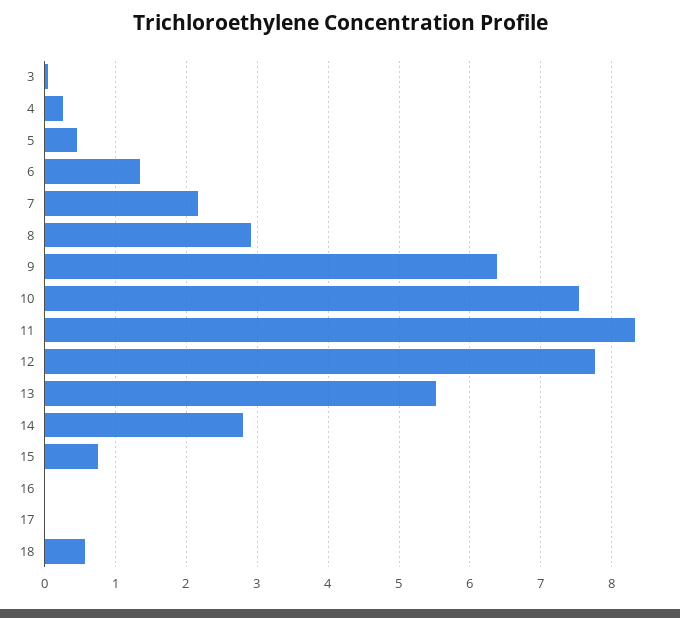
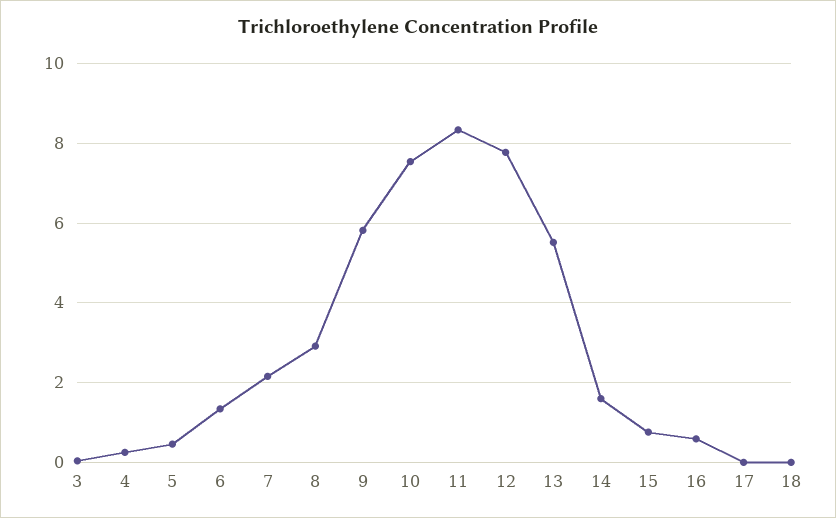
9: 6.4 -> 5.8
14: 2.8 -> 1.6
16: 0 -> 0.6
18: 0.6 -> 0

